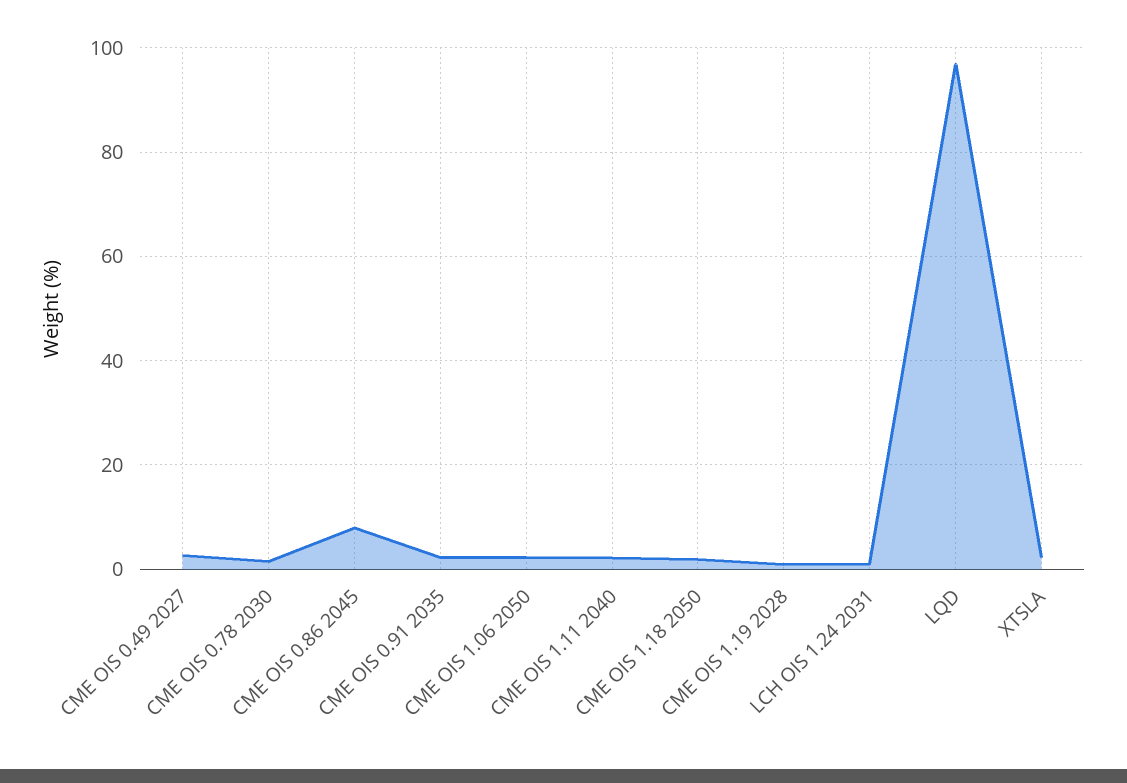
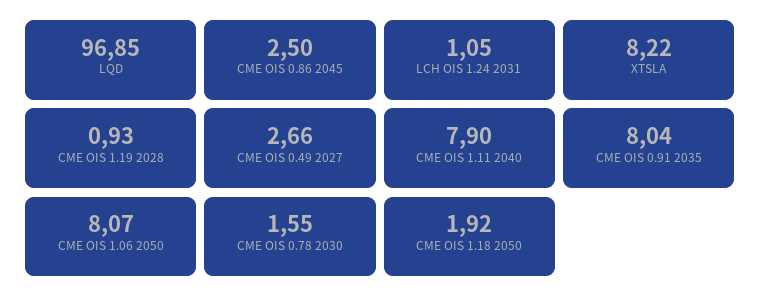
CME OIS 0.86 2045: 8 -> 2.5
CME OIS 0.91 2035: 2 -> 8.04
CME OIS 1.06 2050: 2 -> 8.07
CME OIS 1.11 2040: 2 -> 7.9
XTSLA: 2 -> 8.22

